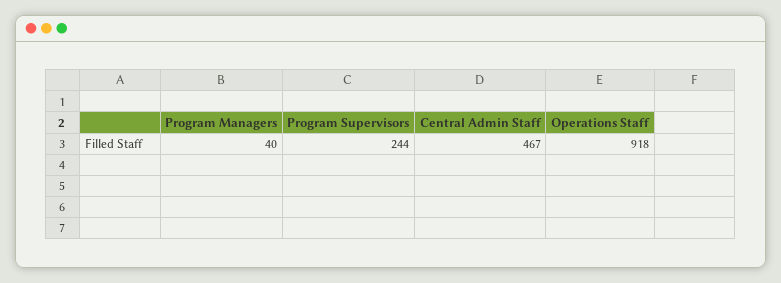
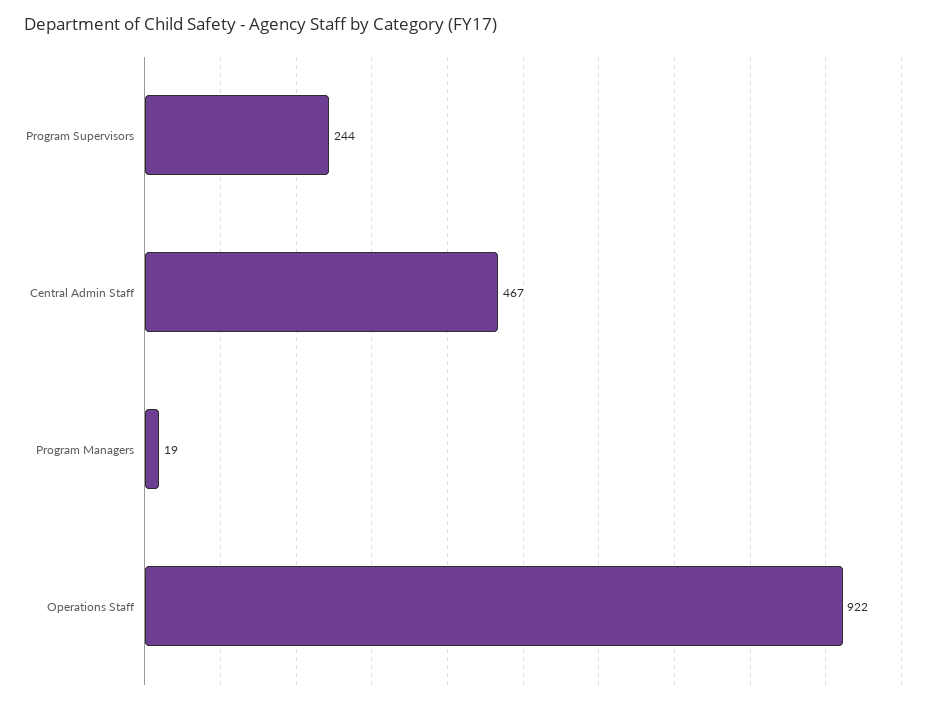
Program Managers: 40 -> 19
Operations Staff: 918 -> 922

